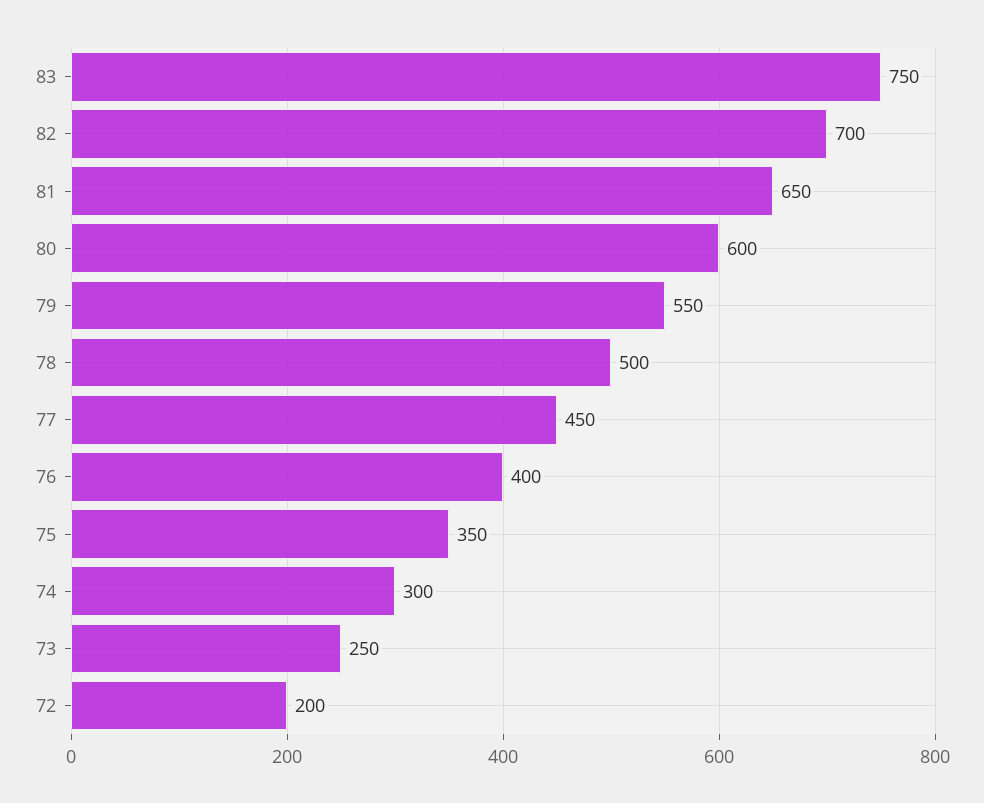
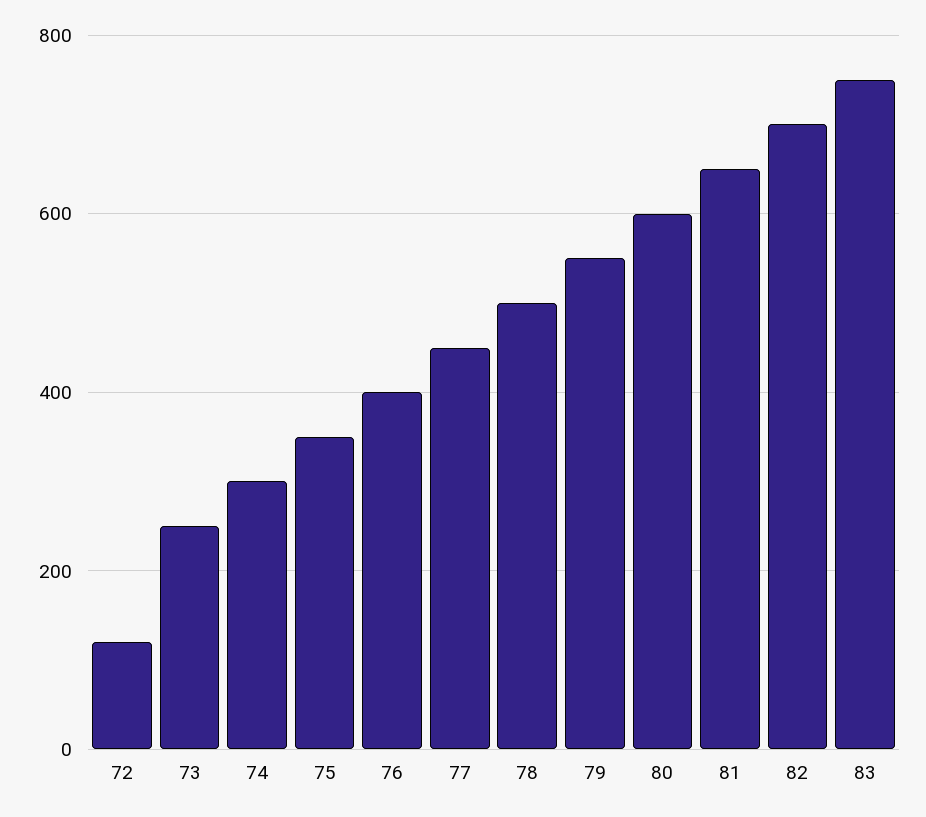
72: 200 -> 120

